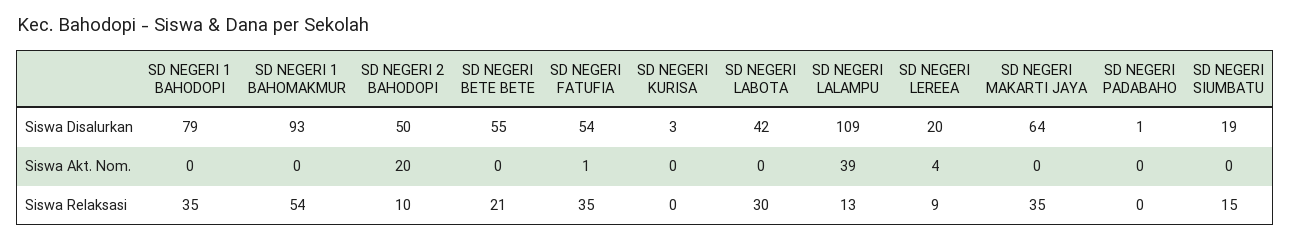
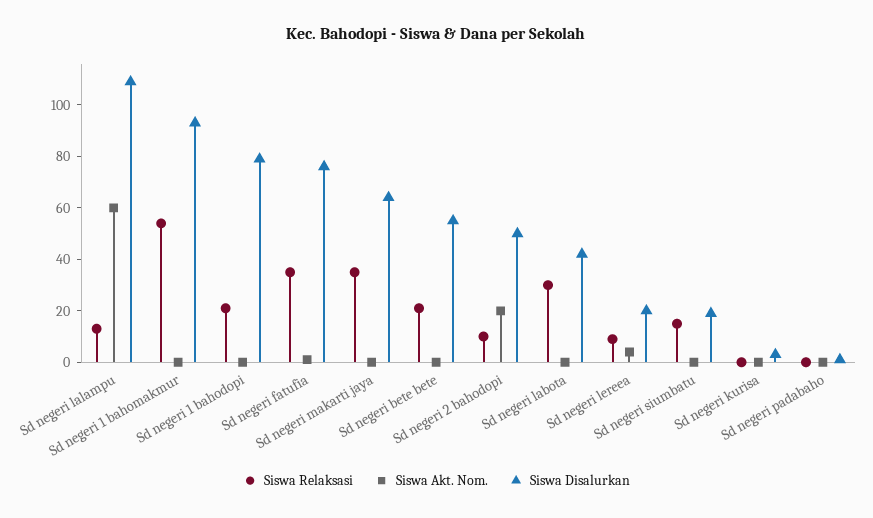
Siswa Disalurkan, SD NEGERI FATUFIA: 54 -> 75
Siswa Akt. Nom., SD NEGERI LALAMPU: 39 -> 60
Siswa Relaksasi, SD NEGERI 1 BAHODOPI: 35 -> 20

